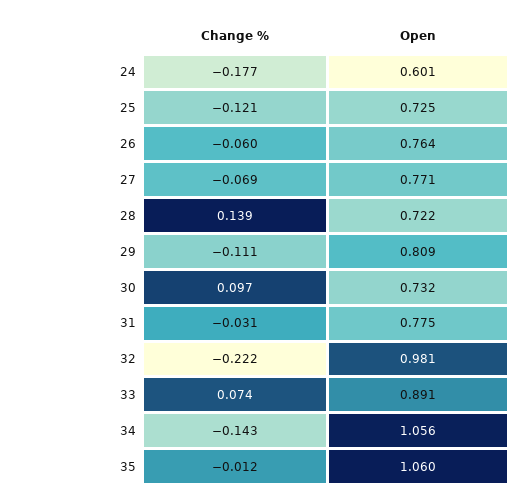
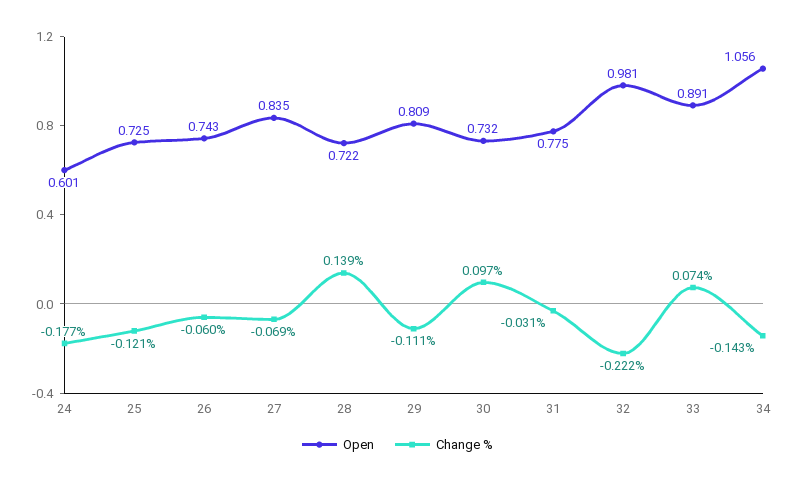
Open, 26: 0.764 -> 0.743
Open, 27: 0.771 -> 0.835
Change %, 35: -0.012 -> none
Open, 35: 1.06 -> none

